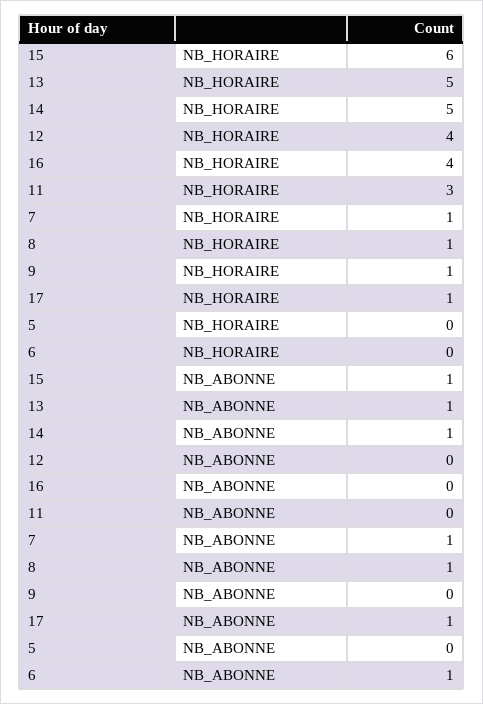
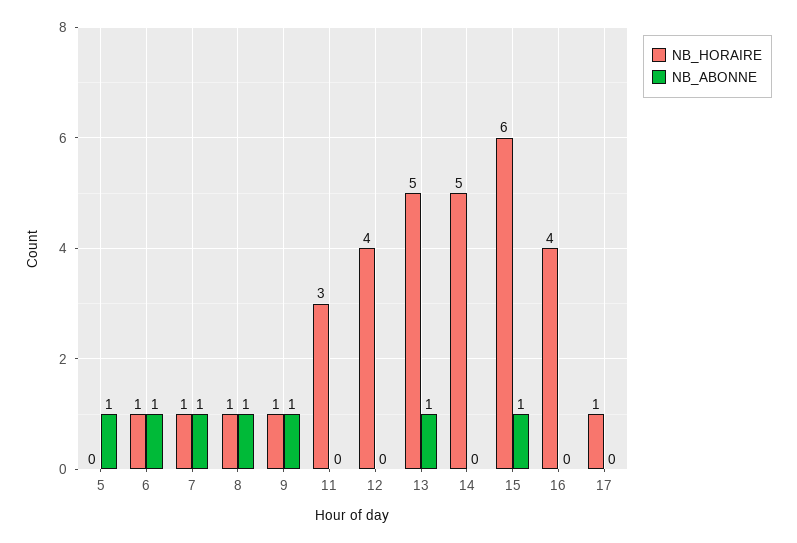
NB_HORAIRE, 6: 0 -> 1
NB_ABONNE, 14: 1 -> 0
NB_ABONNE, 9: 0 -> 1
NB_ABONNE, 17: 1 -> 0
NB_ABONNE, 5: 0 -> 1

